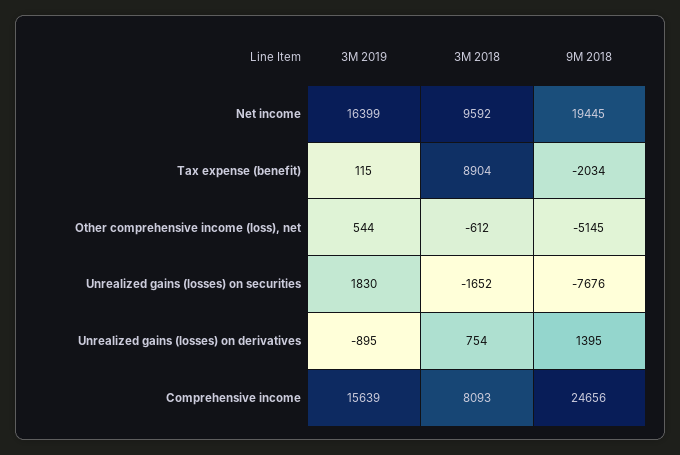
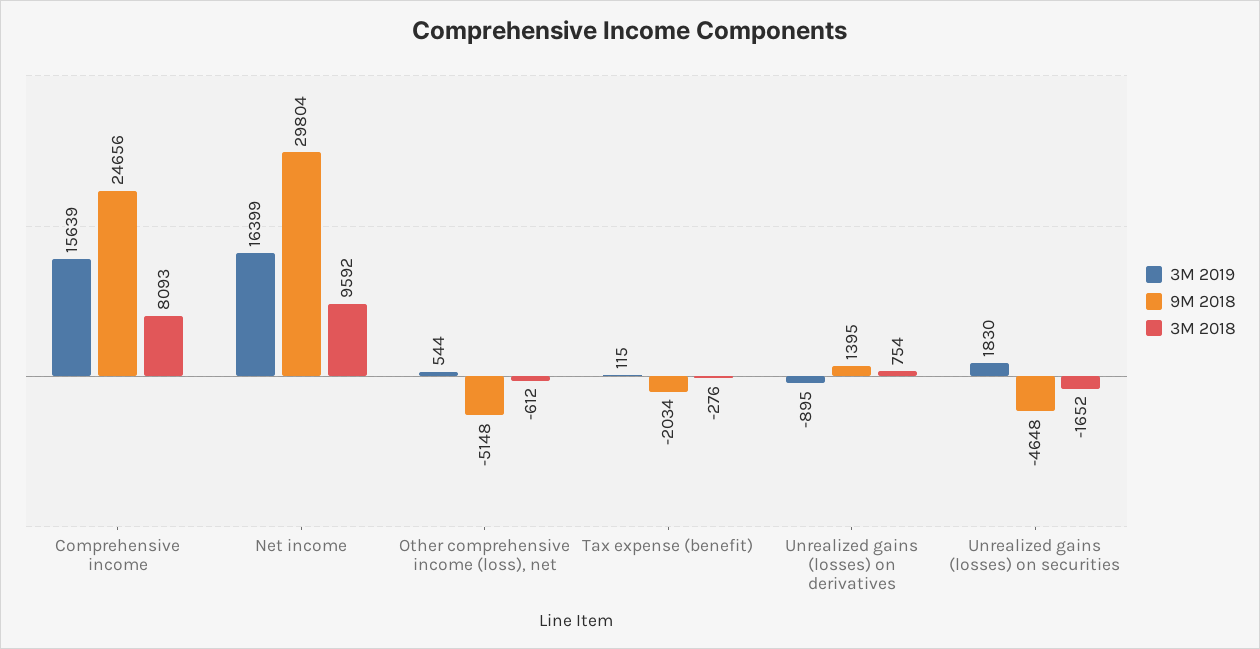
9M 2018, Net income: 19445 -> 29804
3M 2018, Tax expense (benefit): 8904 -> -276
9M 2018, Other comprehensive income (loss), net: -5145 -> -5148
9M 2018, Unrealized gains (losses) on securities: -7676 -> -4648

